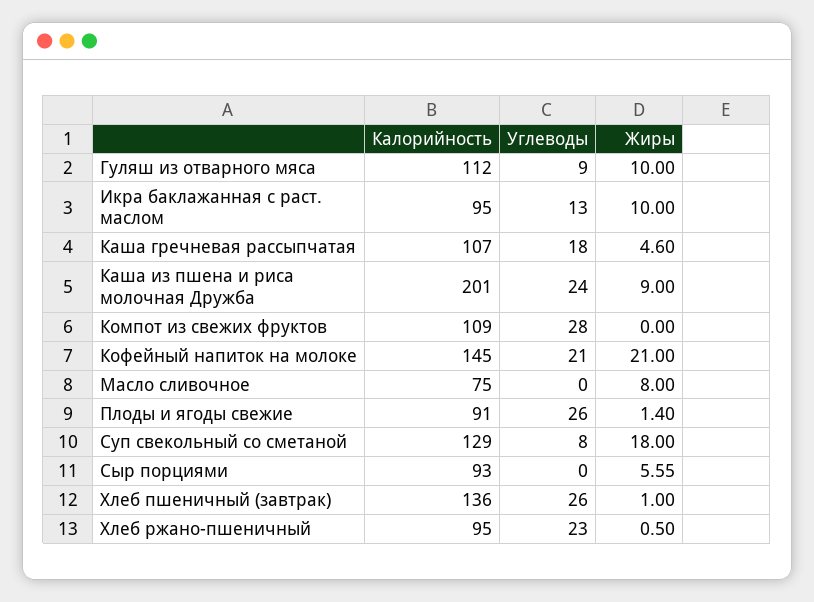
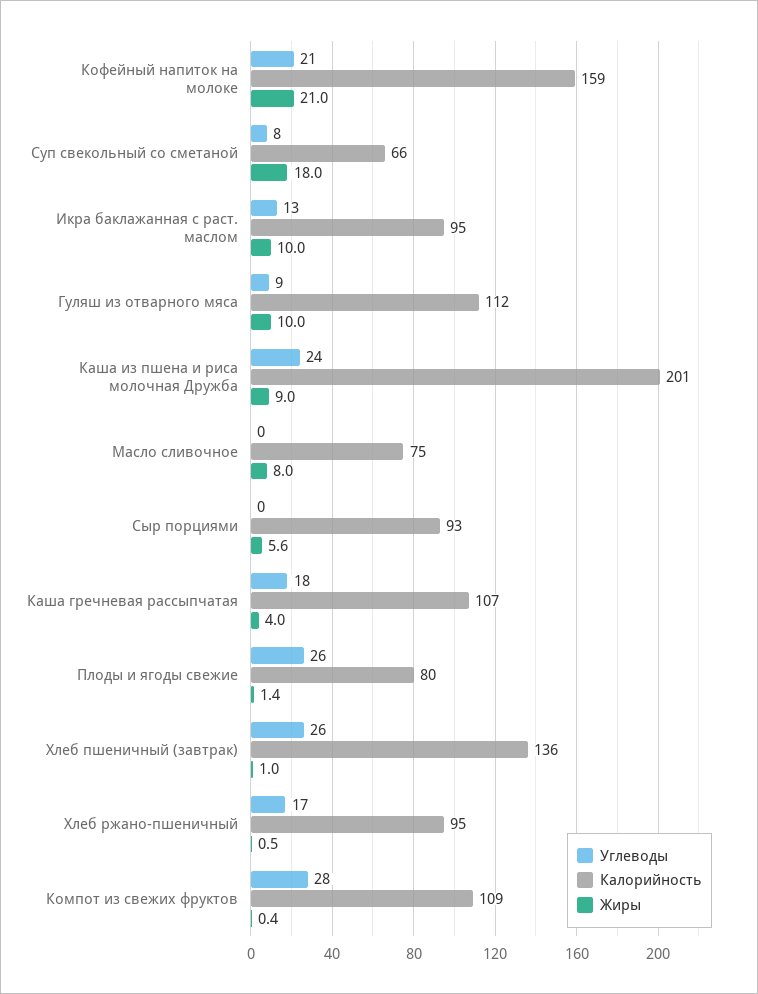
Жиры, Каша гречневая рассыпчатая: 4.6 -> 4
Жиры, Компот из свежих фруктов: 0 -> 0.4
Калорийность, Кофейный напиток на молоке: 145 -> 159
Калорийность, Плоды и ягоды свежие: 91 -> 80
Калорийность, Суп свекольный со сметаной: 129 -> 66
Углеводы, Хлеб ржано-пшеничный: 23 -> 17

